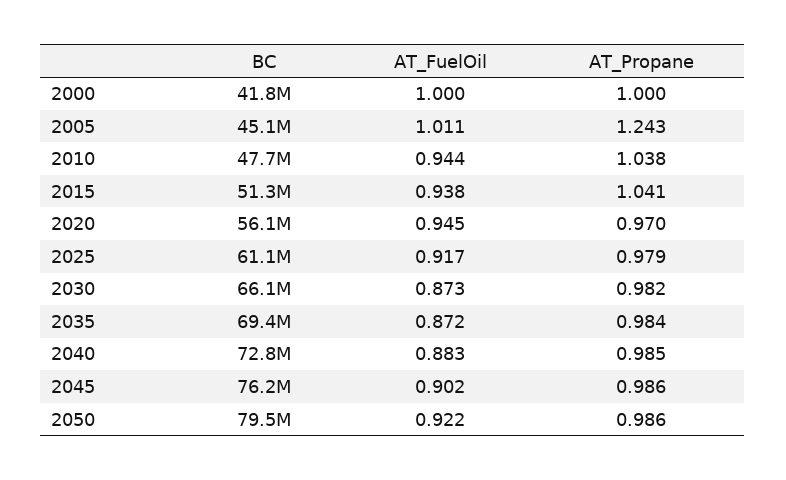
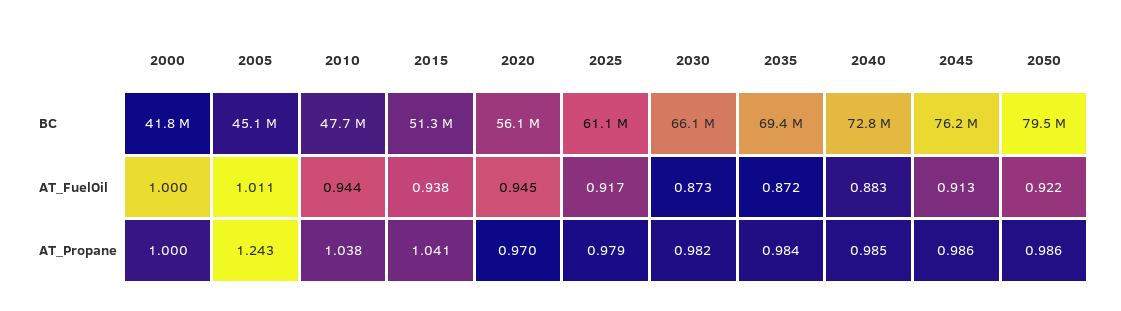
AT_FuelOil, 2045: 0.902 -> 0.913

